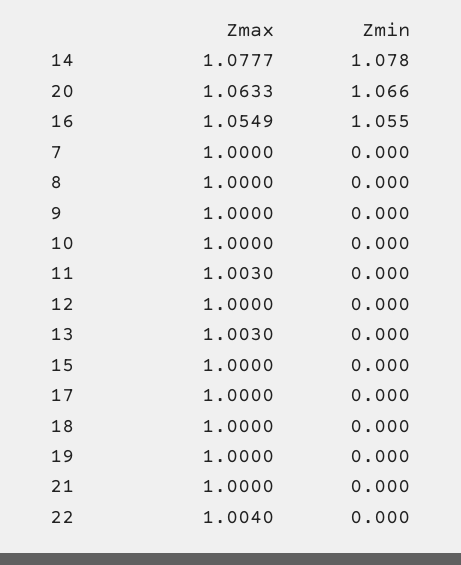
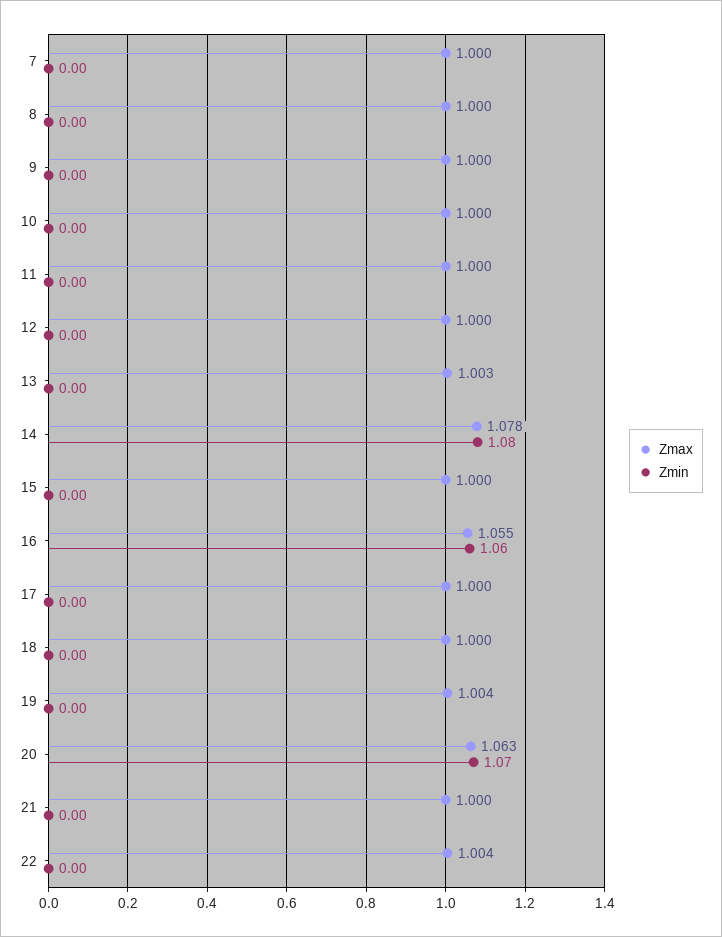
Zmax, 11: 1.003 -> 1
Zmax, 19: 1 -> 1.004

